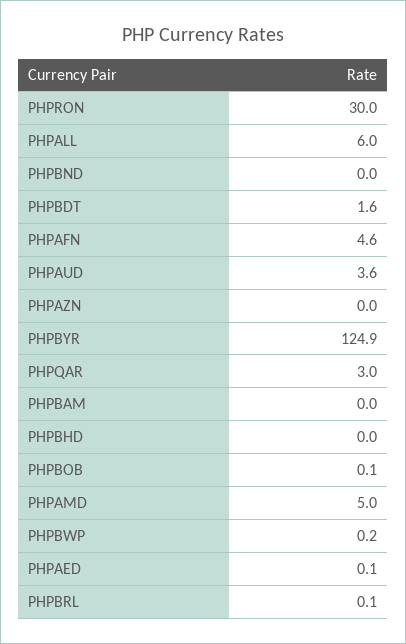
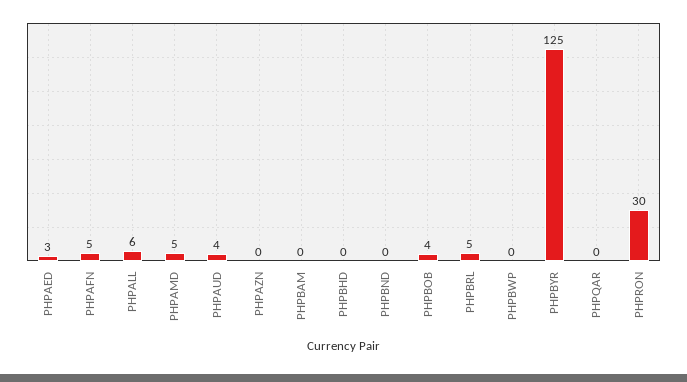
PHPBDT: 1.6 -> none
PHPQAR: 3 -> 0
PHPBOB: 0.1 -> 4
PHPAED: 0.1 -> 3
PHPBRL: 0.1 -> 5

